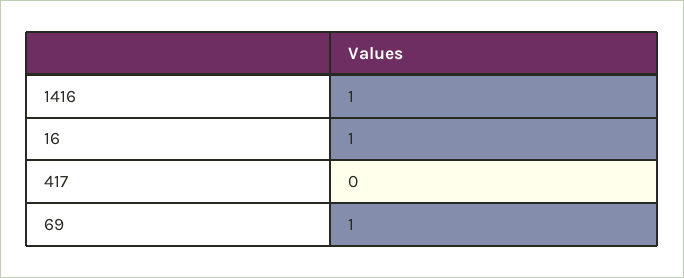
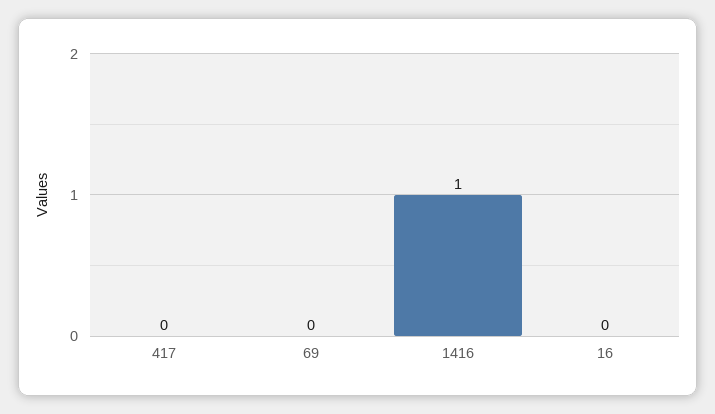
16: 1 -> 0
69: 1 -> 0

